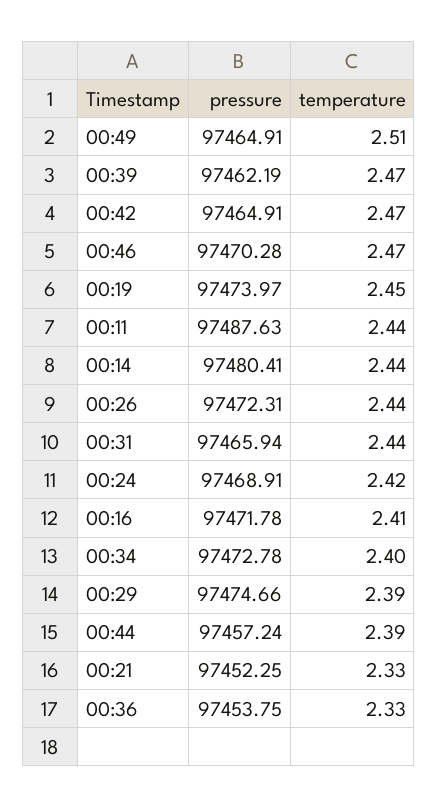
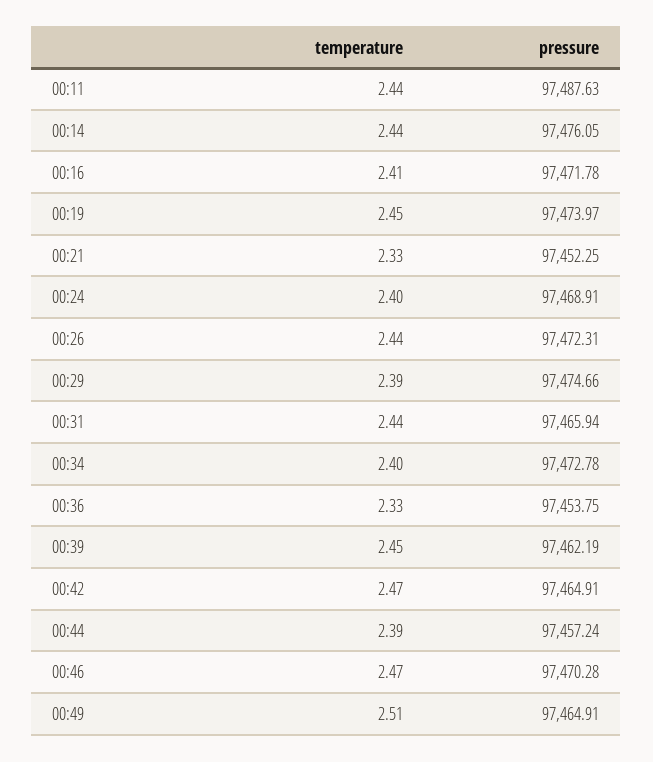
temperature, 00:39: 2.47 -> 2.45
pressure, 00:14: 97480.41 -> 97476.05
temperature, 00:24: 2.42 -> 2.4

